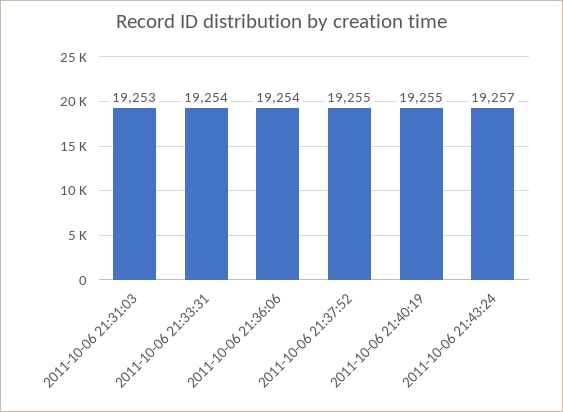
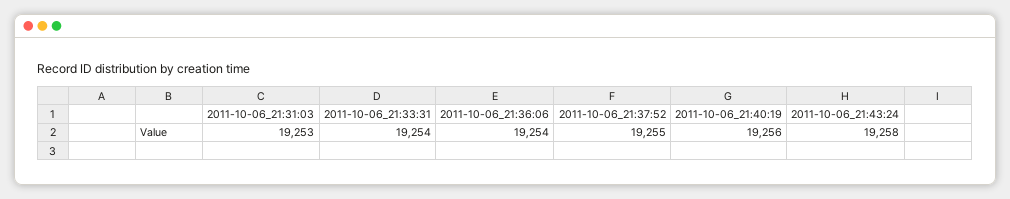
2011-10-06 21:40:19: 19255 -> 19256
2011-10-06 21:43:24: 19257 -> 19258

